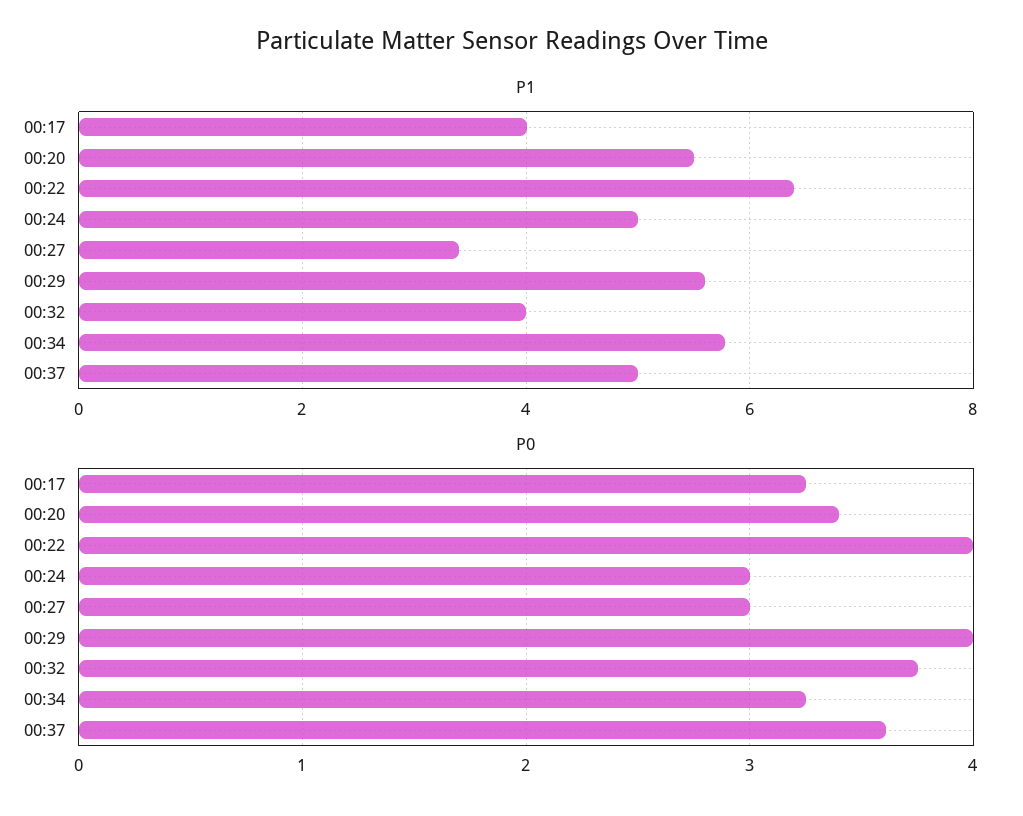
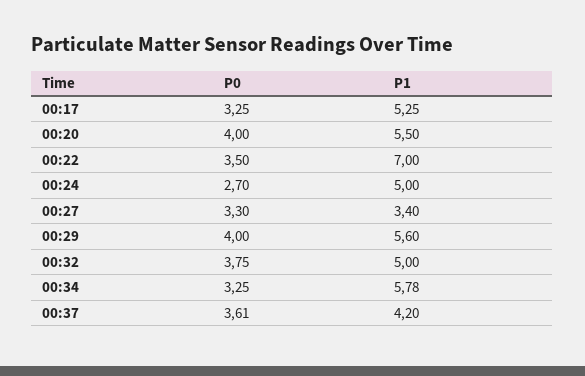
P1, 00:17: 4 -> 5.25
P1, 00:22: 6.4 -> 7
P1, 00:32: 4 -> 5
P1, 00:37: 5 -> 4.2
P0, 00:20: 3.4 -> 4
P0, 00:22: 4 -> 3.5
P0, 00:24: 3 -> 2.7
P0, 00:27: 3 -> 3.3

